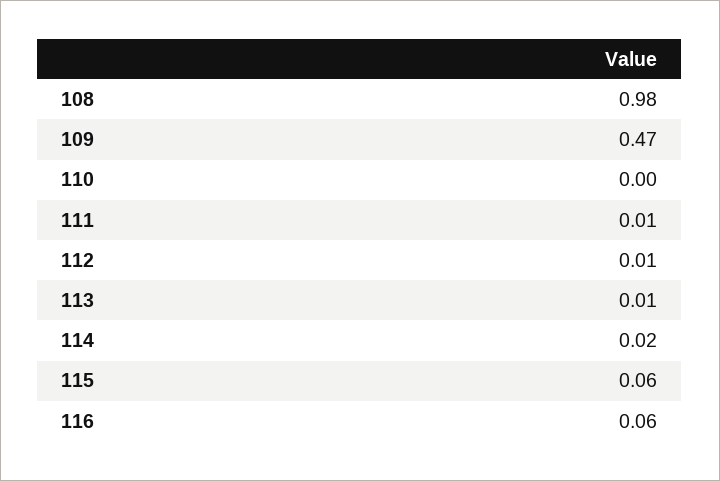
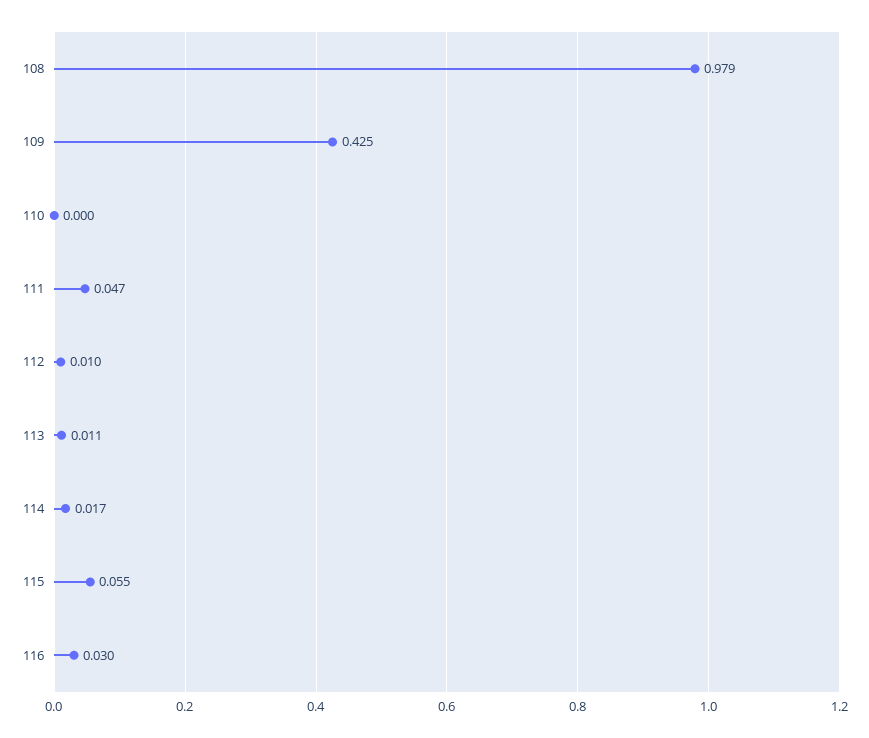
109: 0.47 -> 0.425
111: 0.01 -> 0.047
116: 0.06 -> 0.03

